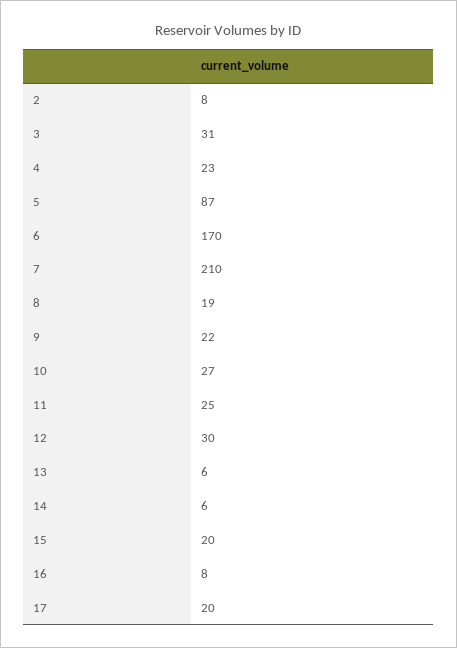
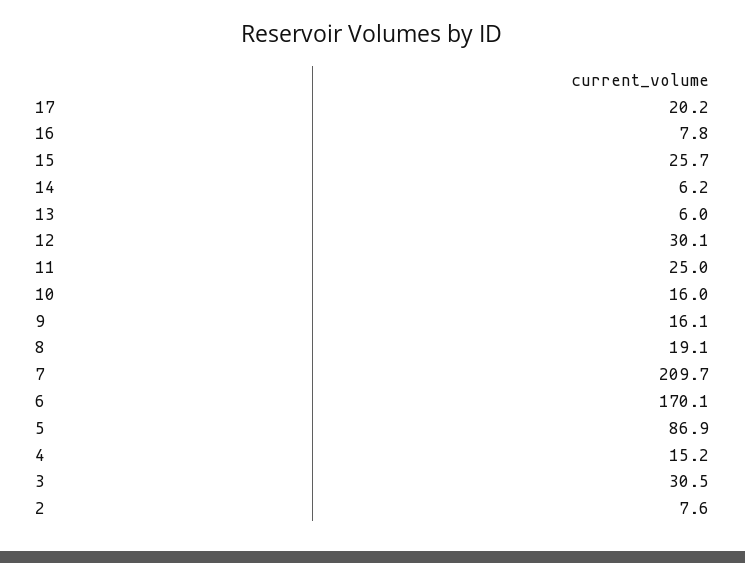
4: 23 -> 15.2
9: 22 -> 16.1
10: 27 -> 16
15: 20 -> 25.7

